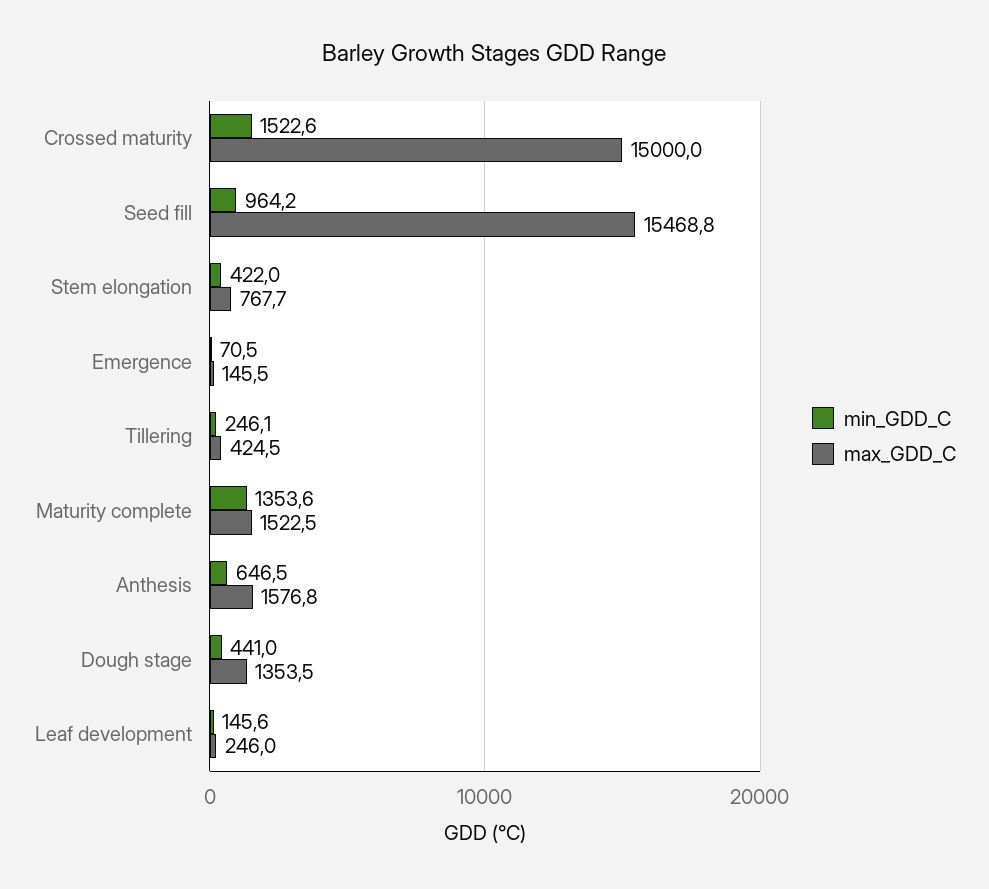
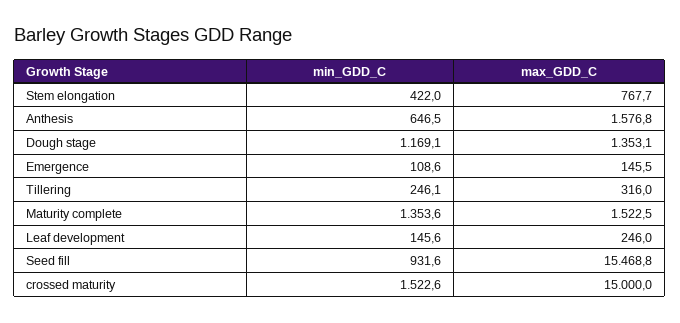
min_GDD_C, Seed fill: 964.2 -> 931.6
min_GDD_C, Emergence: 70.5 -> 108.6
max_GDD_C, Tillering: 424.5 -> 316
min_GDD_C, Dough stage: 441 -> 1169.1
max_GDD_C, Dough stage: 1353.5 -> 1353.1

